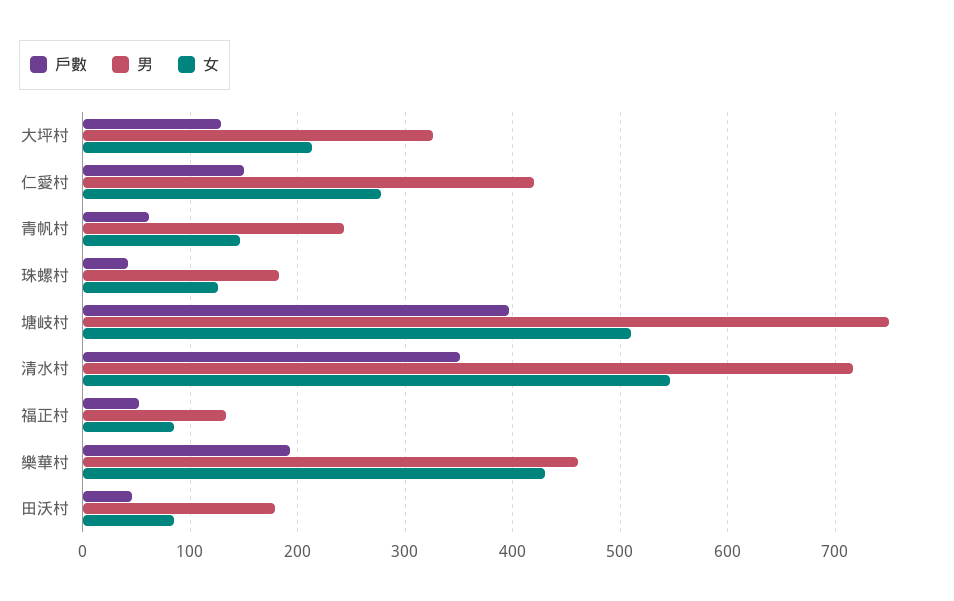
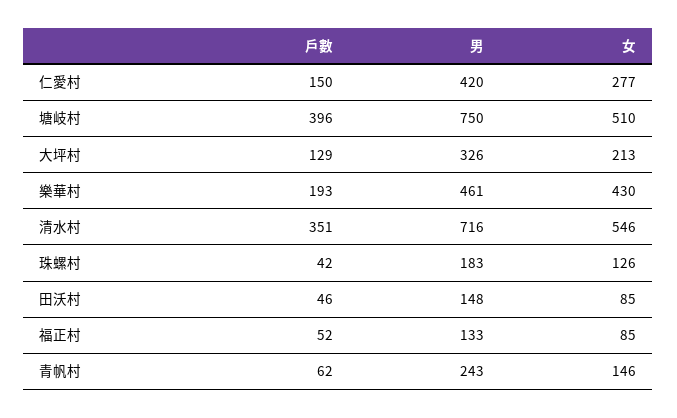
男, 田沃村: 180 -> 148

